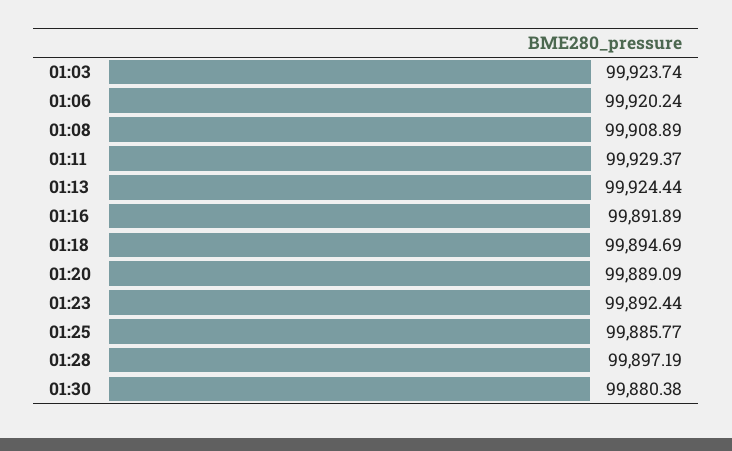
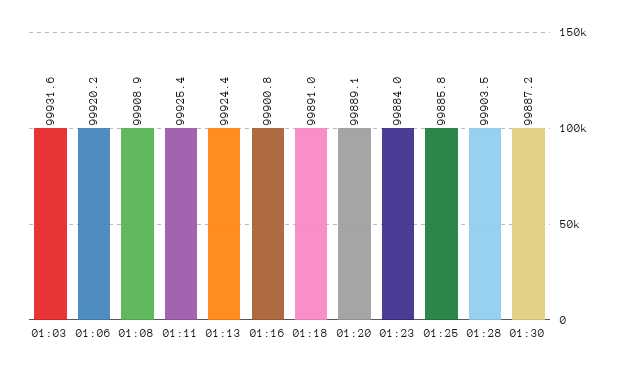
01:03: 99923.74 -> 99931.6
01:11: 99929.37 -> 99925.4
01:16: 99891.89 -> 99900.8
01:18: 99894.69 -> 99891
01:23: 99892.44 -> 99884
01:28: 99897.19 -> 99903.5
01:30: 99880.38 -> 99887.2

